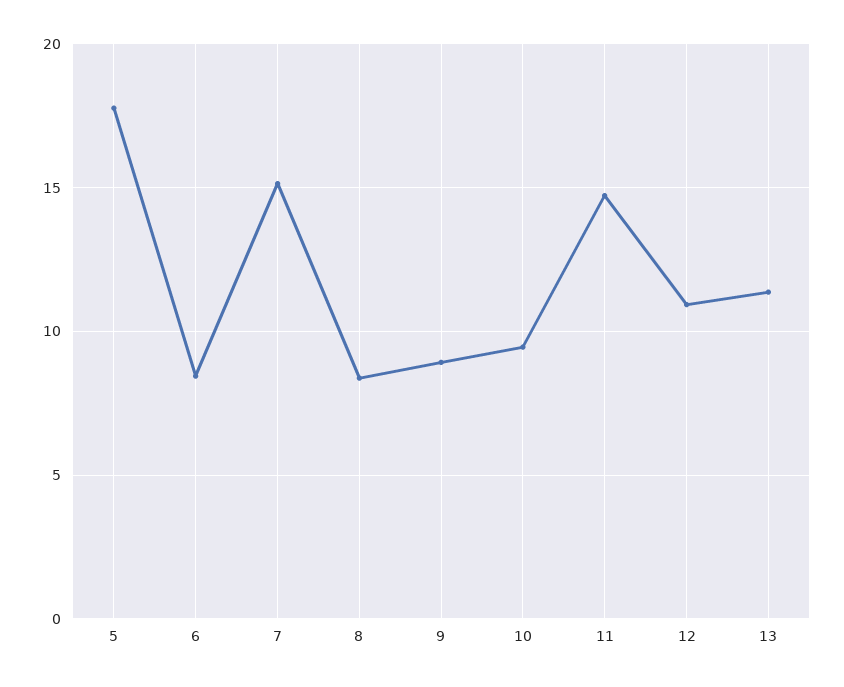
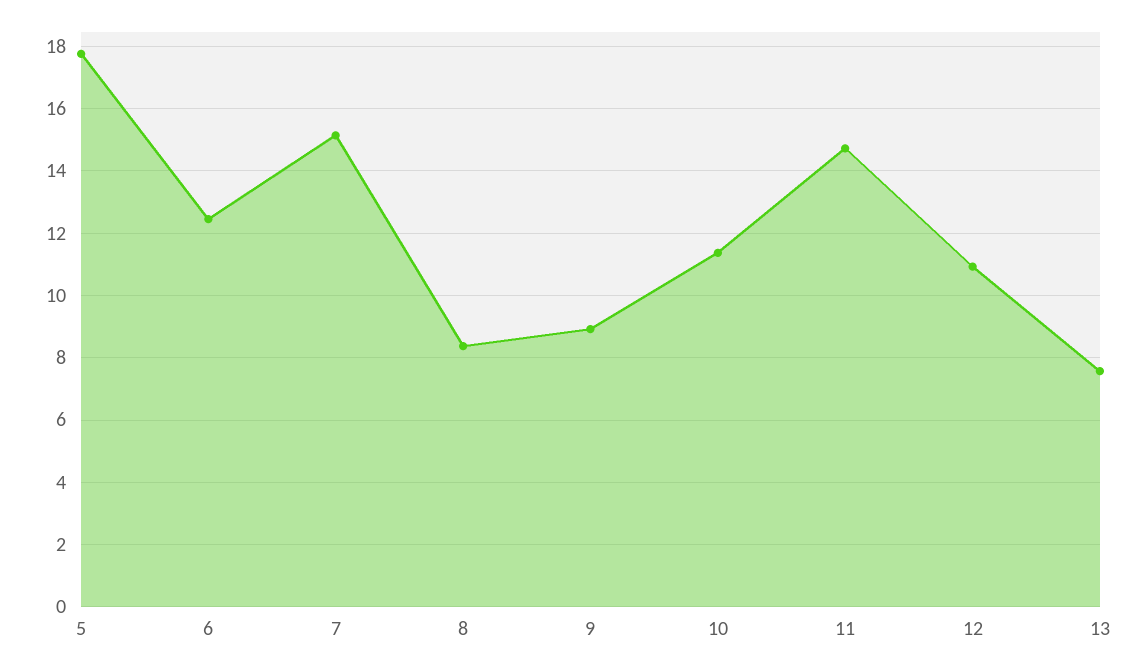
6: 8.5 -> 12.4
10: 9.5 -> 11.4
13: 11.5 -> 7.6

